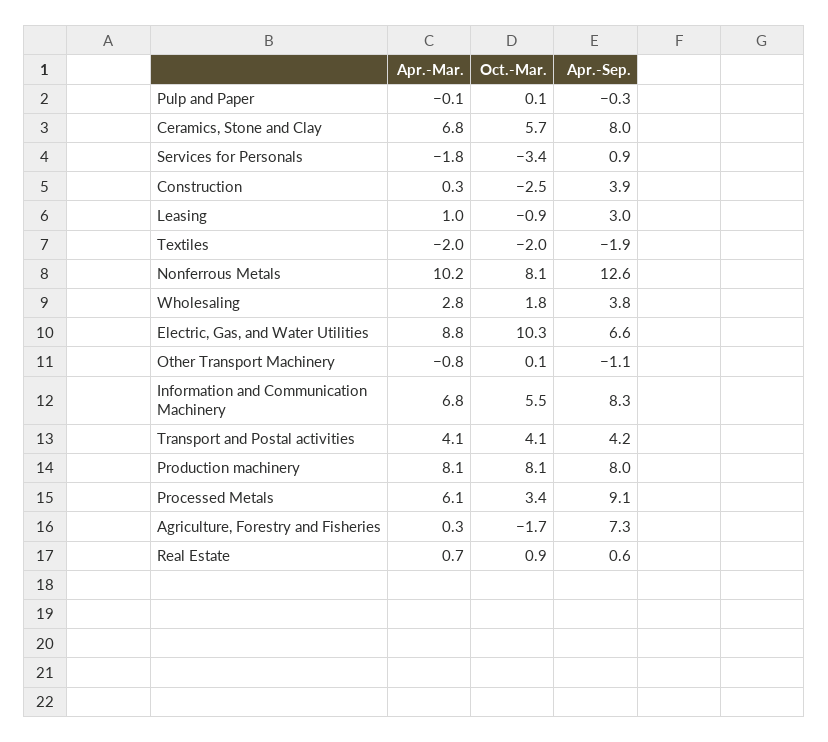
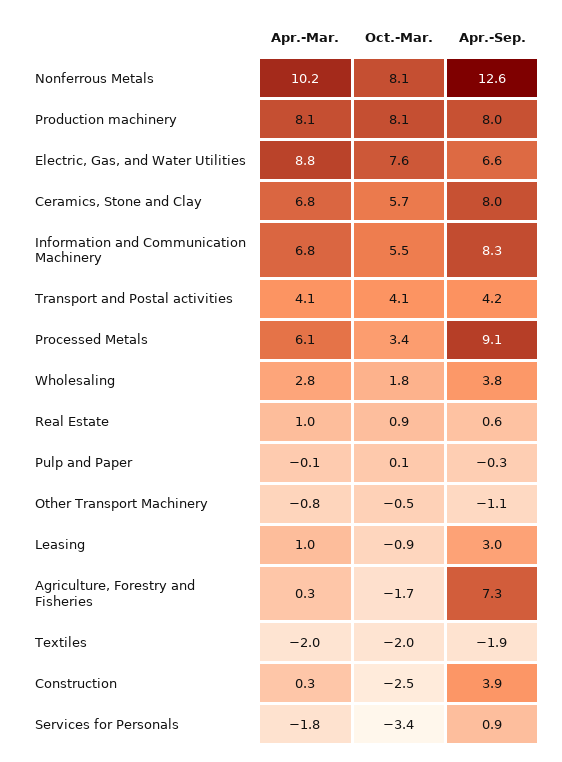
Oct.-Mar., Electric, Gas, and Water Utilities: 10.3 -> 7.6
Oct.-Mar., Other Transport Machinery: 0.1 -> -0.5
Apr.-Mar., Real Estate: 0.7 -> 1

